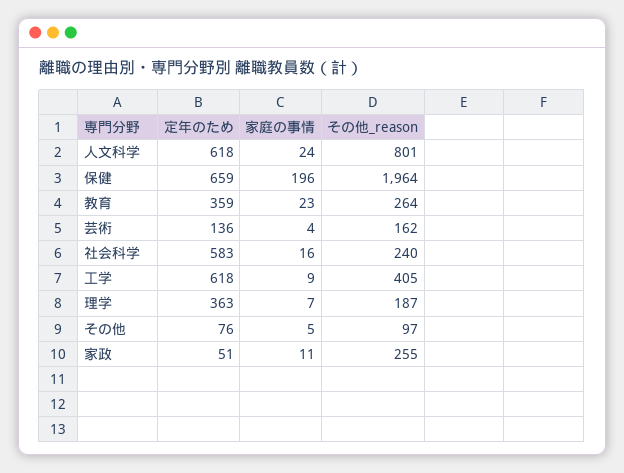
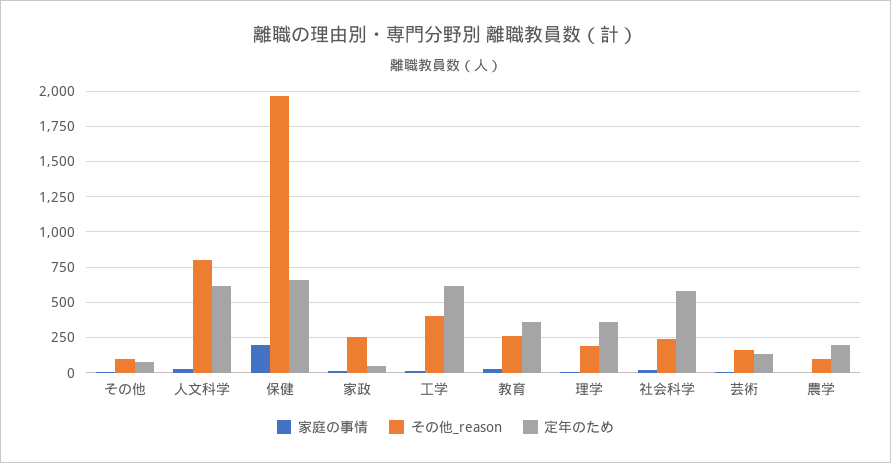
家庭の事情, 農学: none -> 0
その他_reason, 農学: none -> 100
定年のため, 農学: none -> 200

